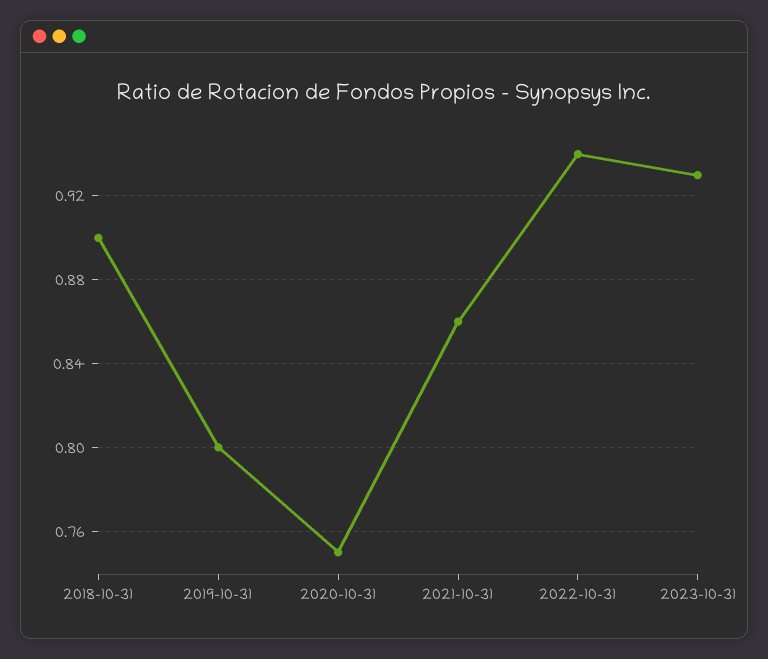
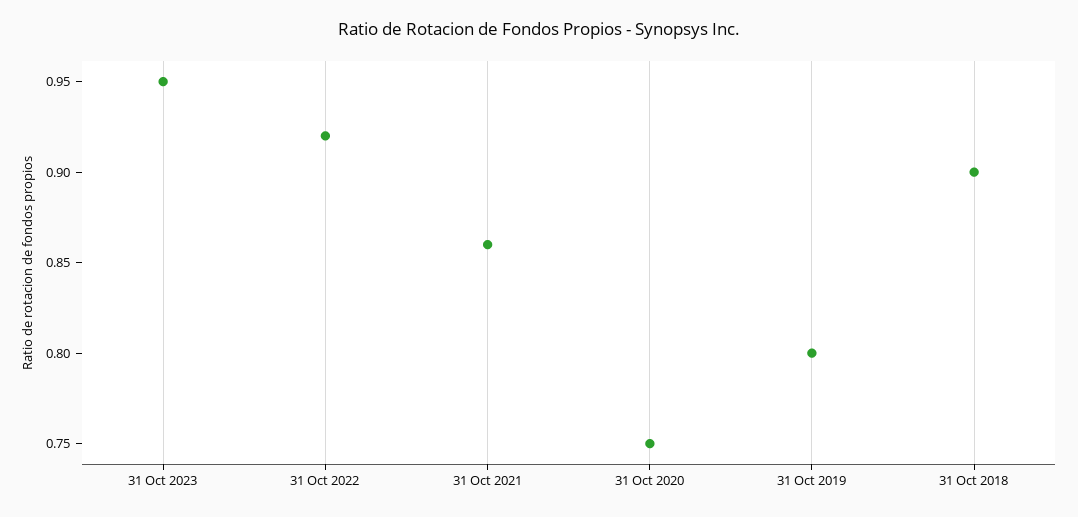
2022-10-31: 0.94 -> 0.92
2023-10-31: 0.93 -> 0.95

